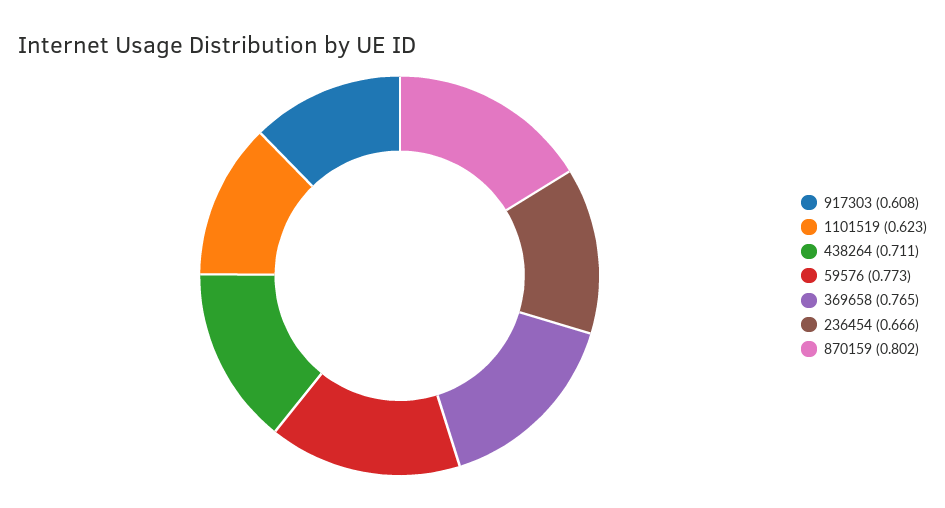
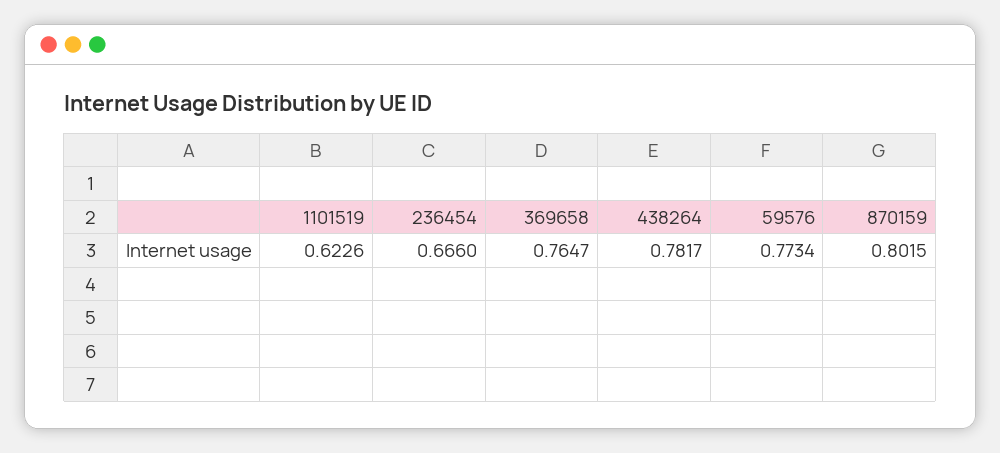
917303: 0.608 -> none
438264: 0.711 -> 0.7817

